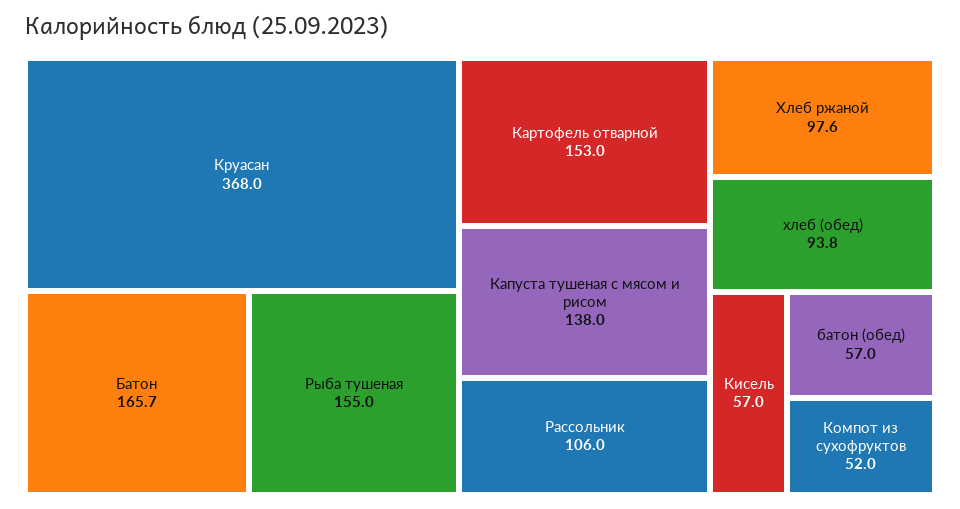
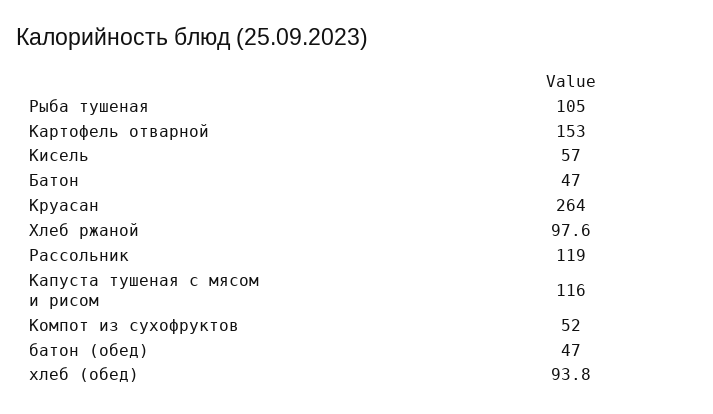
Круасан: 368 -> 264
Батон: 165.7 -> 47
Рыба тушеная: 155 -> 105
Капуста тушеная с мясом и рисом: 138 -> 116
Рассольник: 106 -> 119
батон (обед): 57 -> 47

